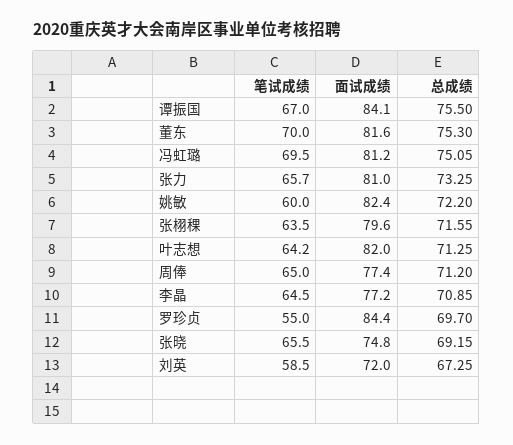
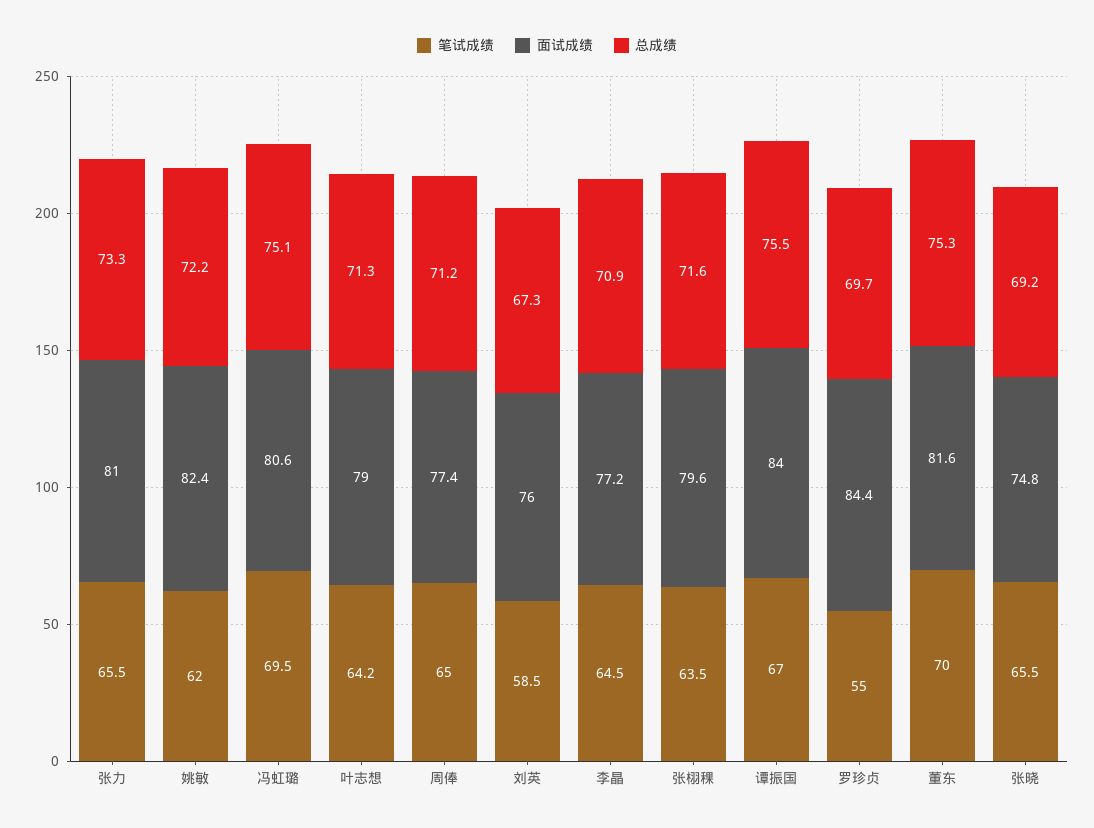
面试成绩, 谭振国: 84.1 -> 84
面试成绩, 冯虹璐: 81.2 -> 80.6
笔试成绩, 张力: 65.7 -> 65.5
笔试成绩, 姚敏: 60 -> 62
面试成绩, 叶志想: 82 -> 79
面试成绩, 刘英: 72 -> 76

